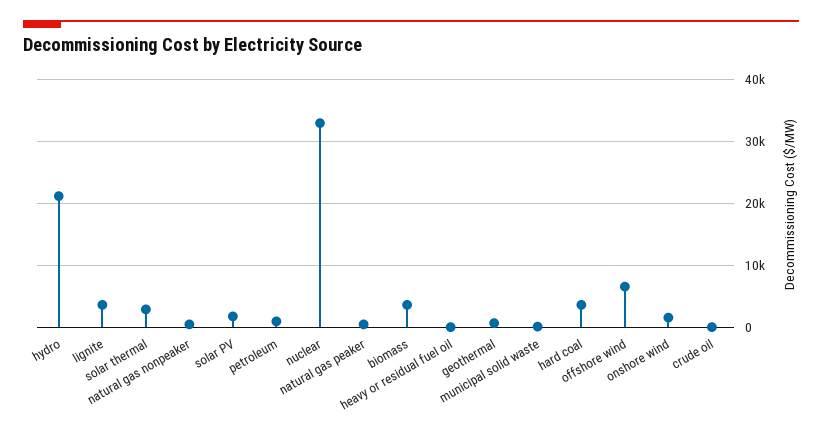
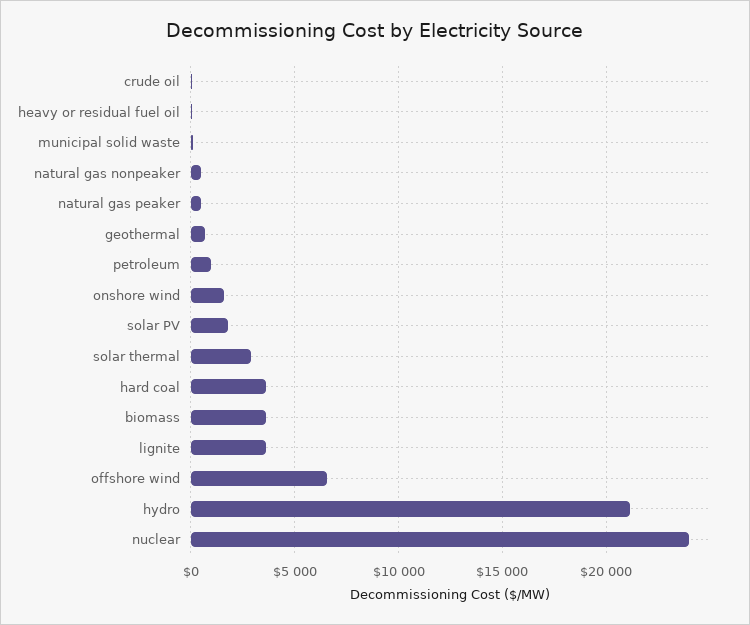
nuclear: 33000 -> 24000

